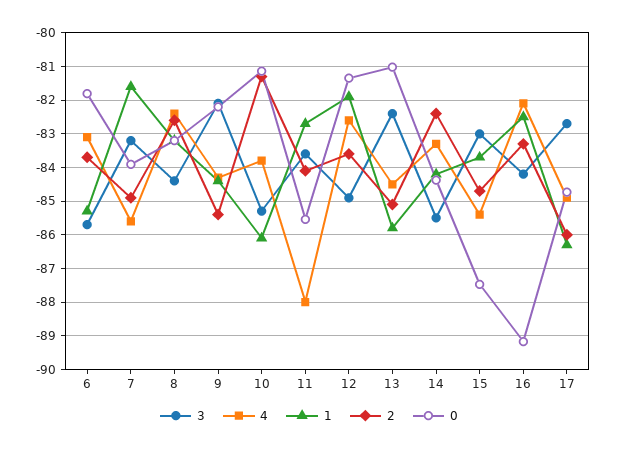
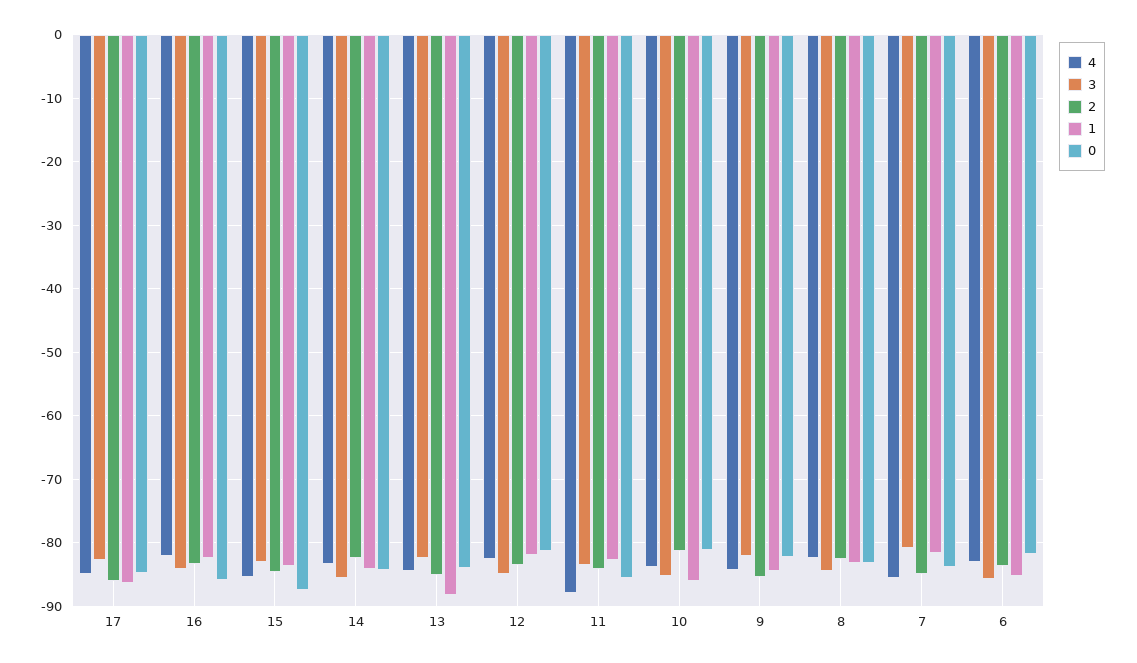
3, 7: -83.2 -> -81
1, 13: -85.8 -> -88
0, 13: -81 -> -84
0, 16: -89.2 -> -86

